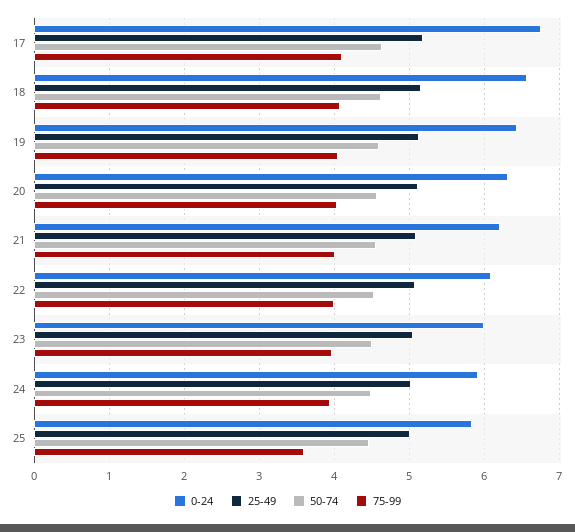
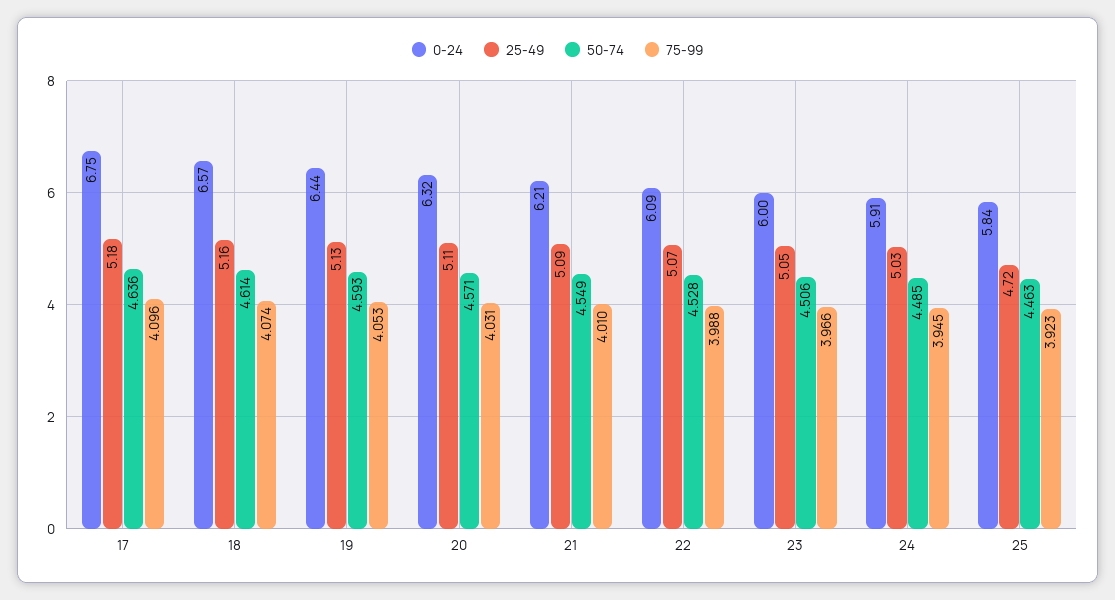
25-49, 25: 5 -> 4.72
75-99, 25: 3.6 -> 3.923

